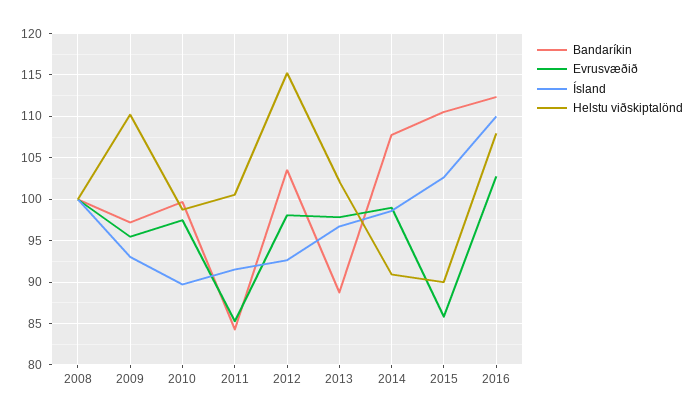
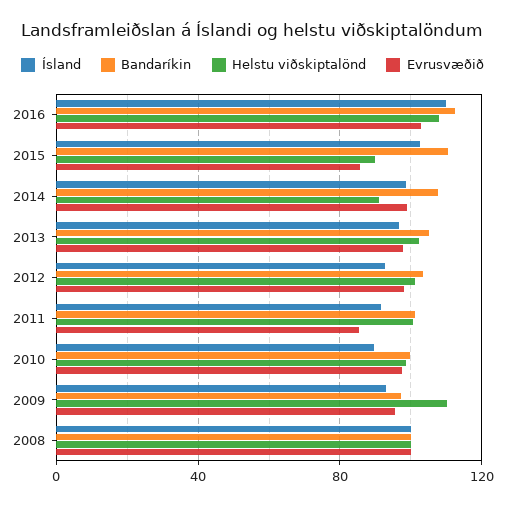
Bandaríkin, 2011: 84 -> 100
Helstu viðskiptalönd, 2012: 115 -> 100
Bandaríkin, 2013: 89 -> 105

